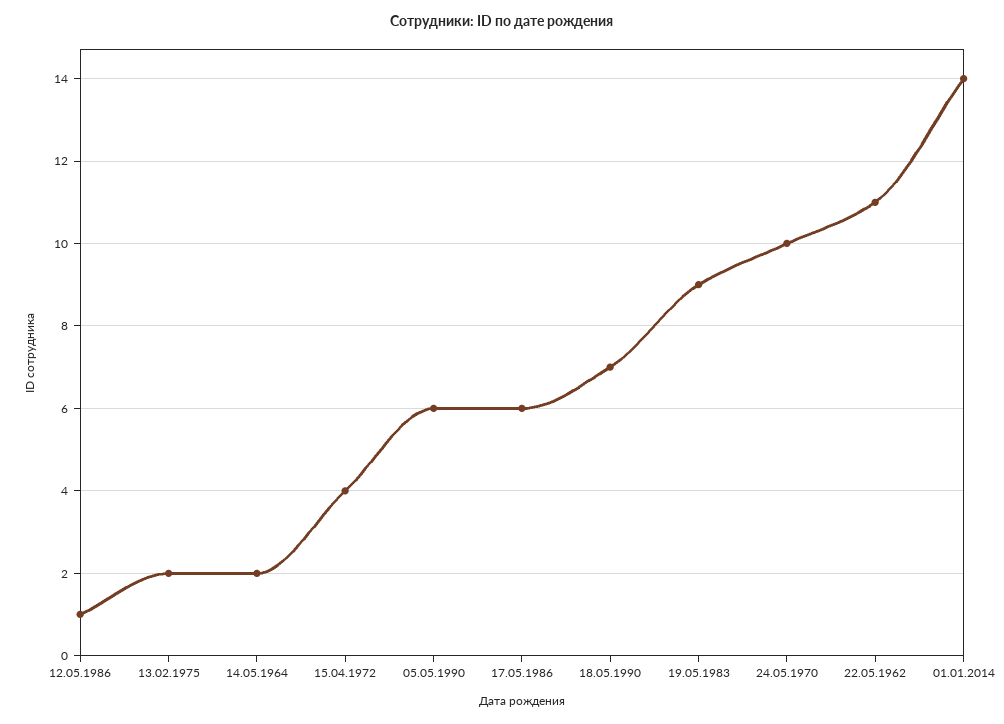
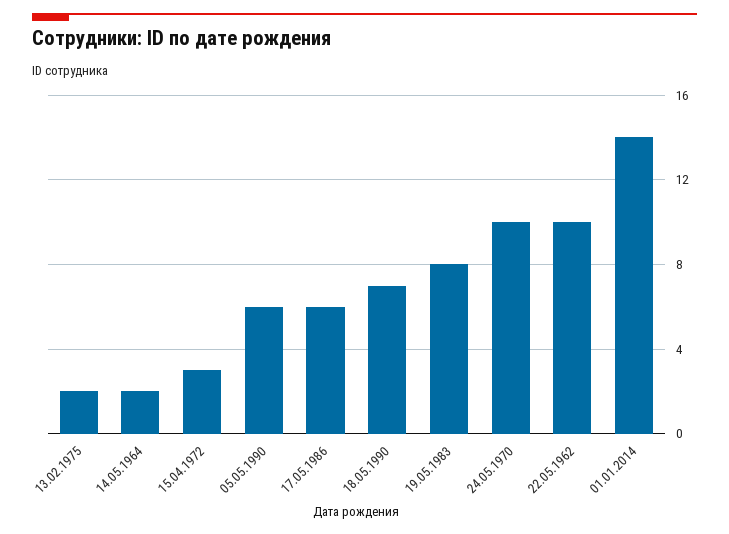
12.05.1986: 1 -> none
15.04.1972: 4 -> 3
19.05.1983: 9 -> 8
22.05.1962: 11 -> 10

